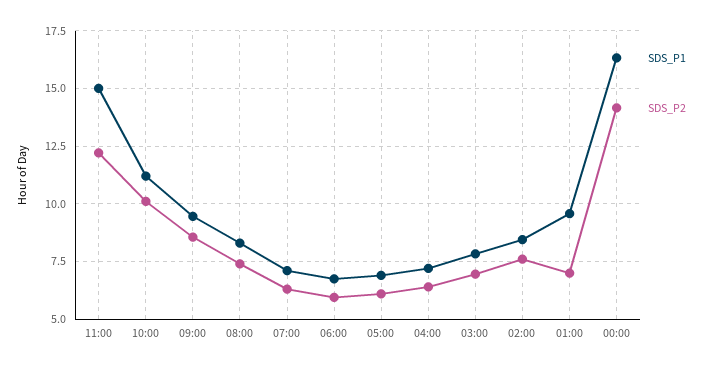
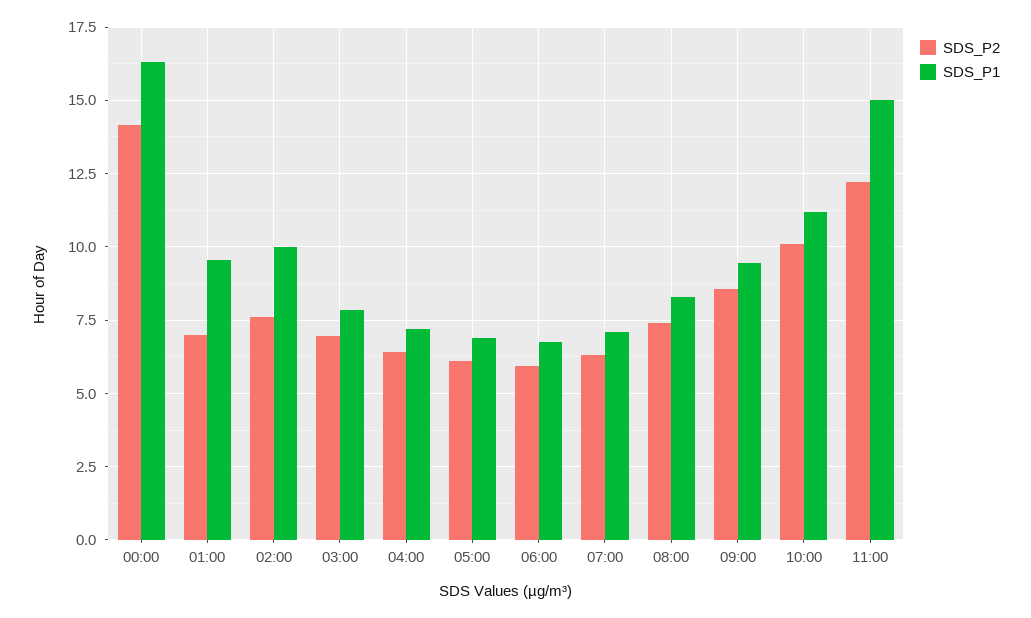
SDS_P1, 02:00: 8.5 -> 10

